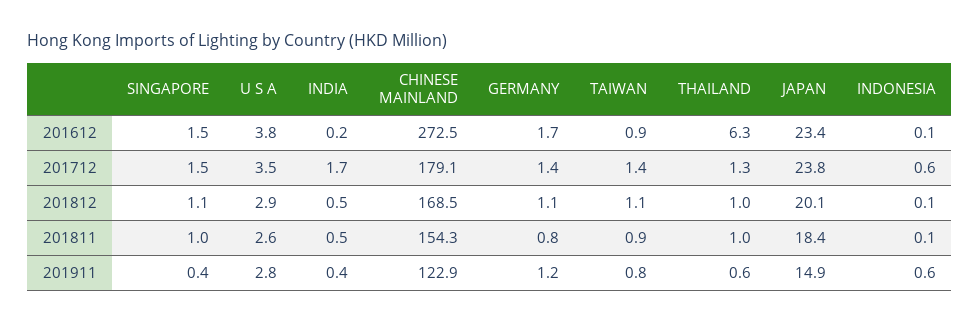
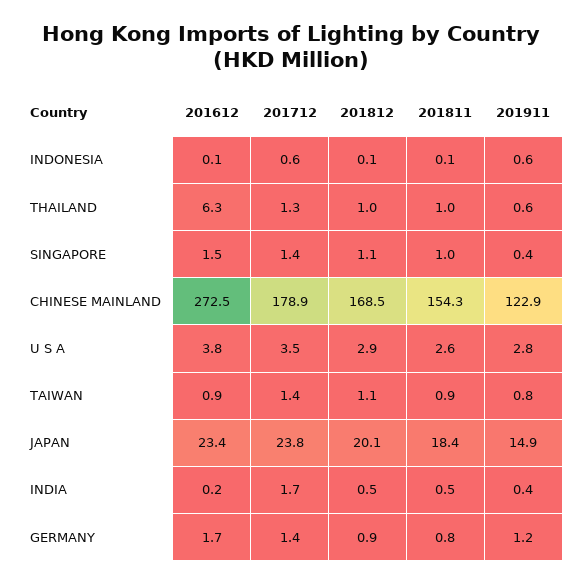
SINGAPORE, 201712: 1.5 -> 1.4
CHINESE MAINLAND, 201712: 179.1 -> 178.9
GERMANY, 201812: 1.1 -> 0.9

